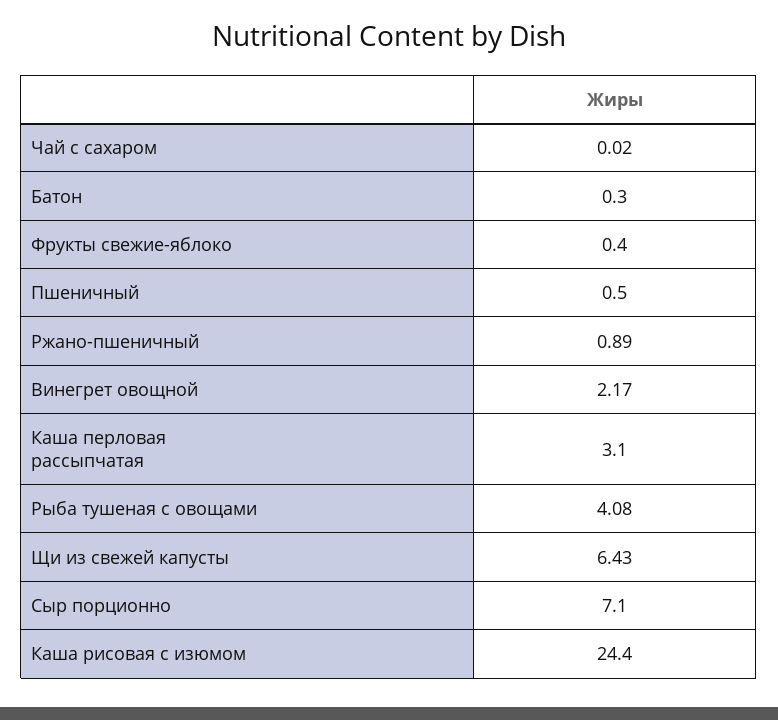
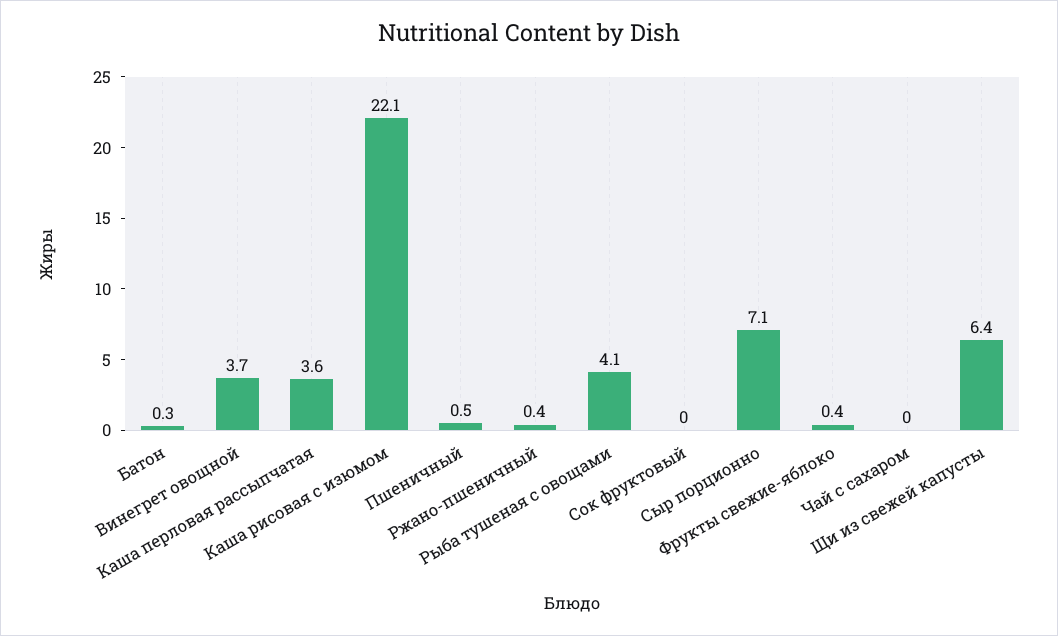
Ржано-пшеничный: 0.89 -> 0.4
Винегрет овощной: 2.17 -> 3.7
Каша перловая рассыпчатая: 3.1 -> 3.6
Каша рисовая с изюмом: 24.4 -> 22.1
Сок фруктовый: none -> 0

